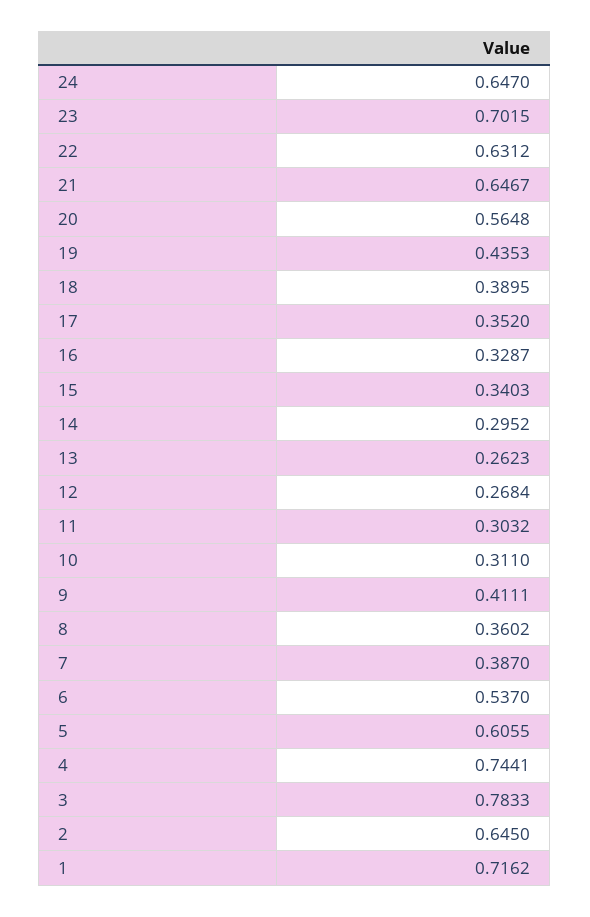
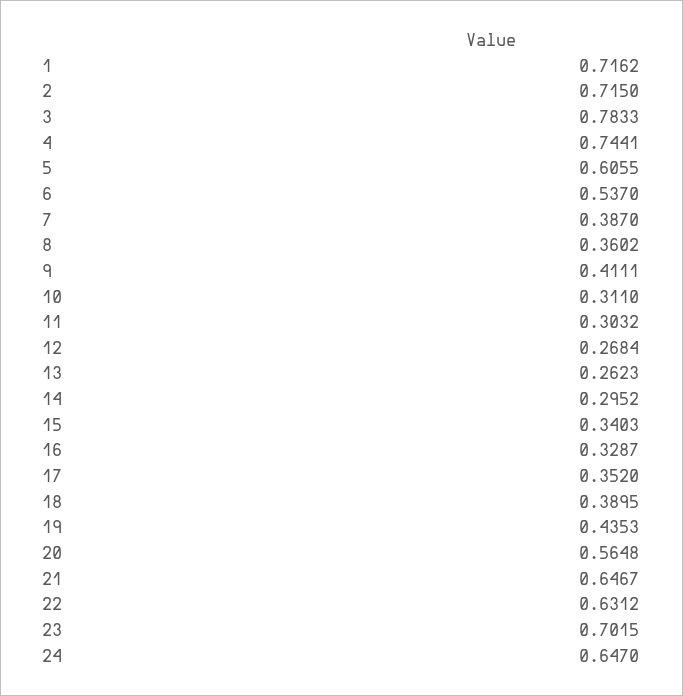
2: 0.645 -> 0.715

